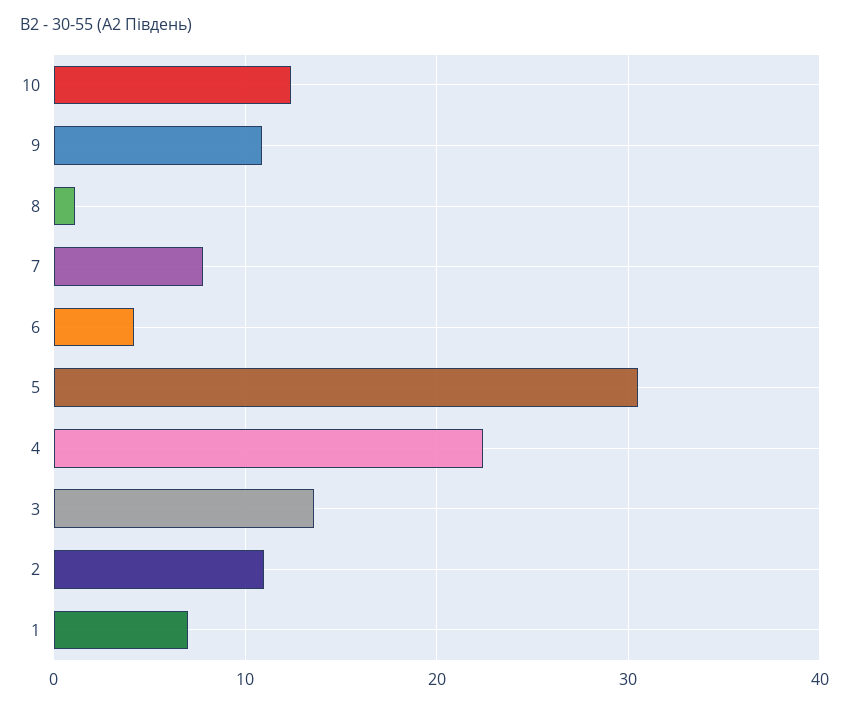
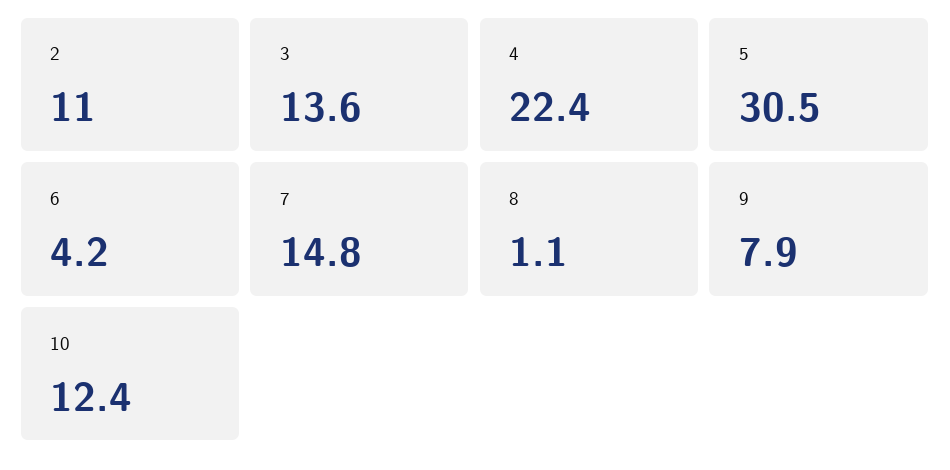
9: 11 -> 7.9
7: 8 -> 14.8
1: 7 -> none

